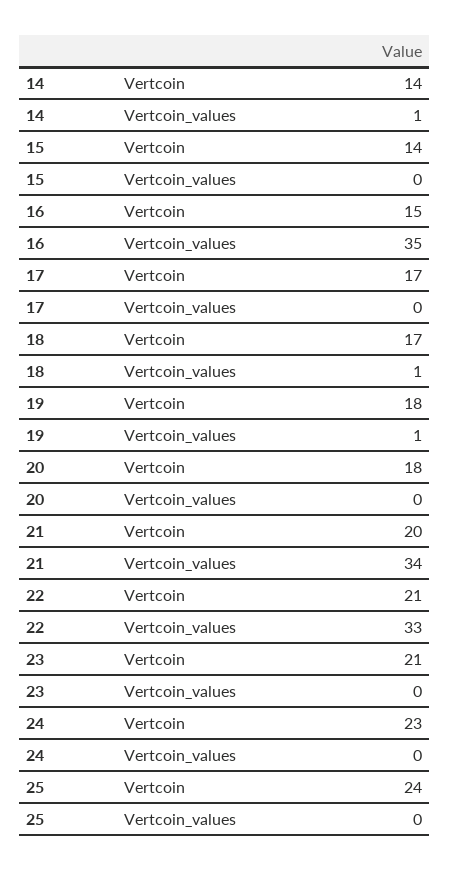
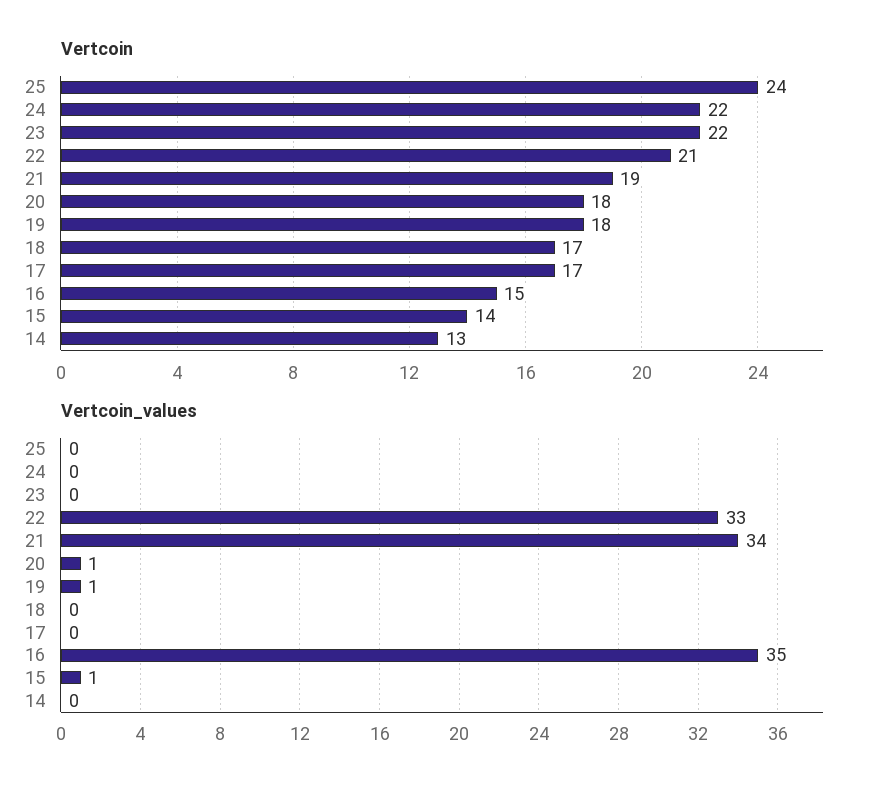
Vertcoin, 14: 14 -> 13
Vertcoin_values, 14: 1 -> 0
Vertcoin_values, 15: 0 -> 1
Vertcoin_values, 18: 1 -> 0
Vertcoin_values, 20: 0 -> 1
Vertcoin, 21: 20 -> 19
Vertcoin, 23: 21 -> 22
Vertcoin, 24: 23 -> 22

